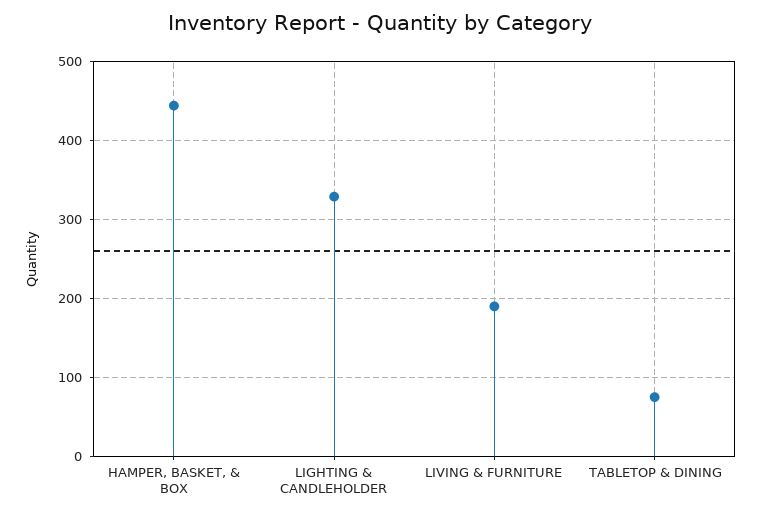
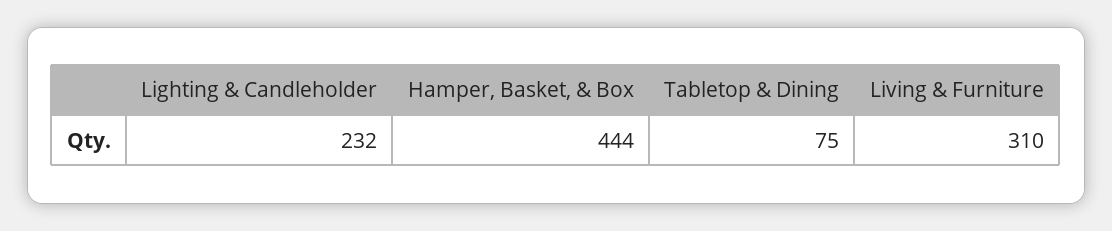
LIGHTING & CANDLEHOLDER: 330 -> 232
LIVING & FURNITURE: 190 -> 310

